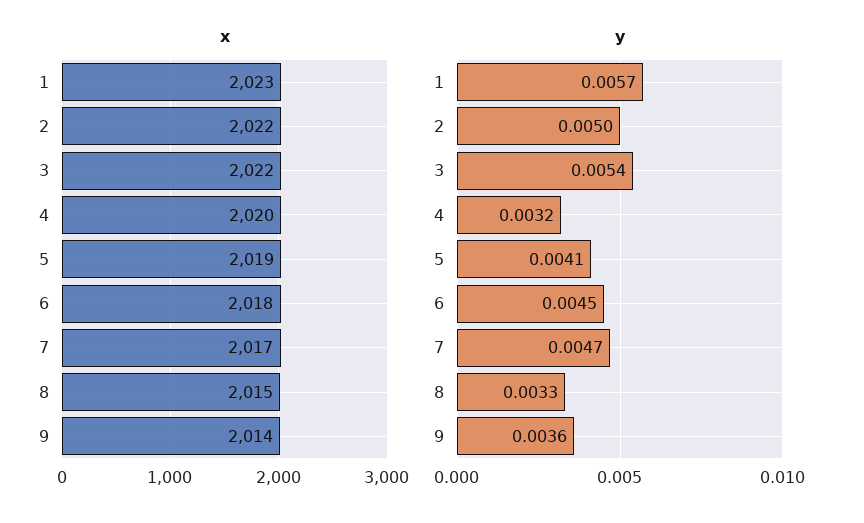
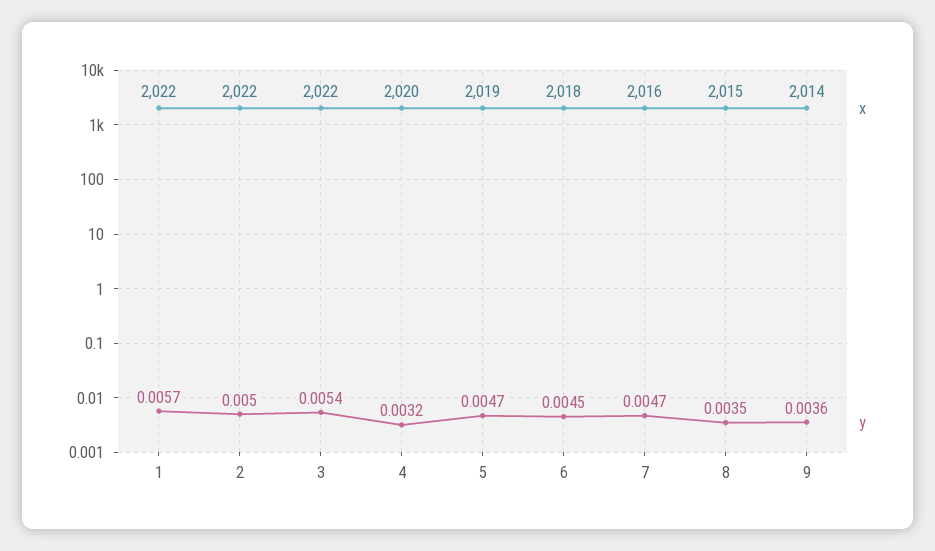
x, 1: 2023 -> 2022
x, 7: 2017 -> 2016
y, 5: 0.0041 -> 0.0047
y, 8: 0.0033 -> 0.0035

